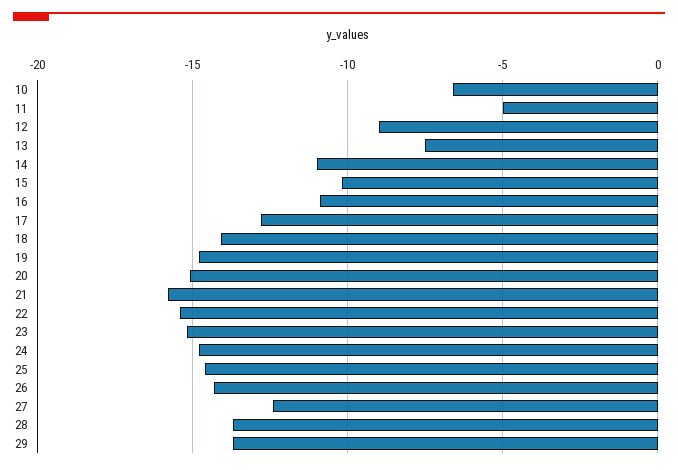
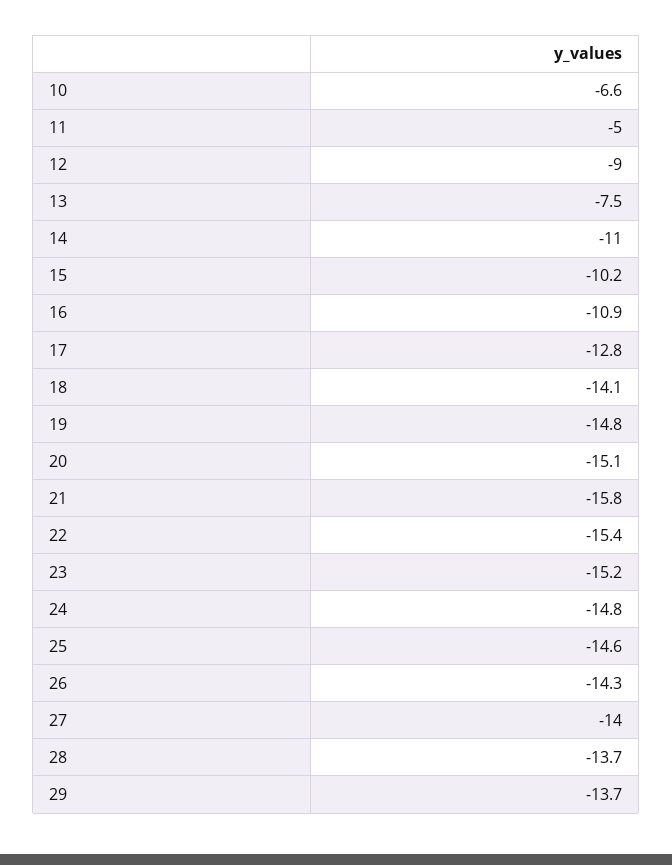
27: -12.5 -> -14

